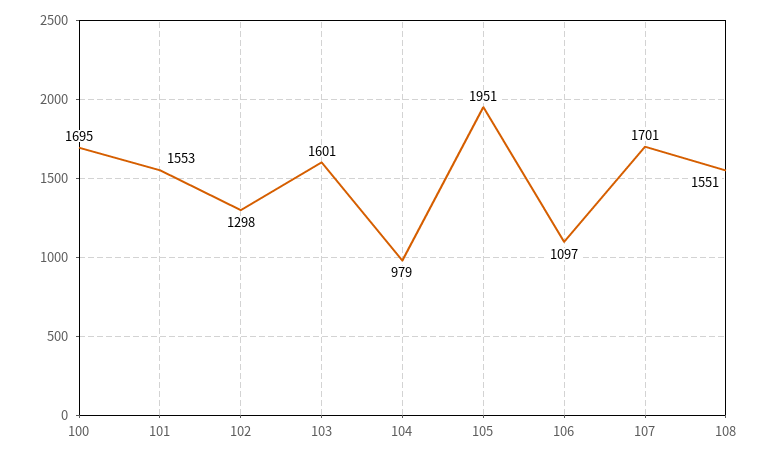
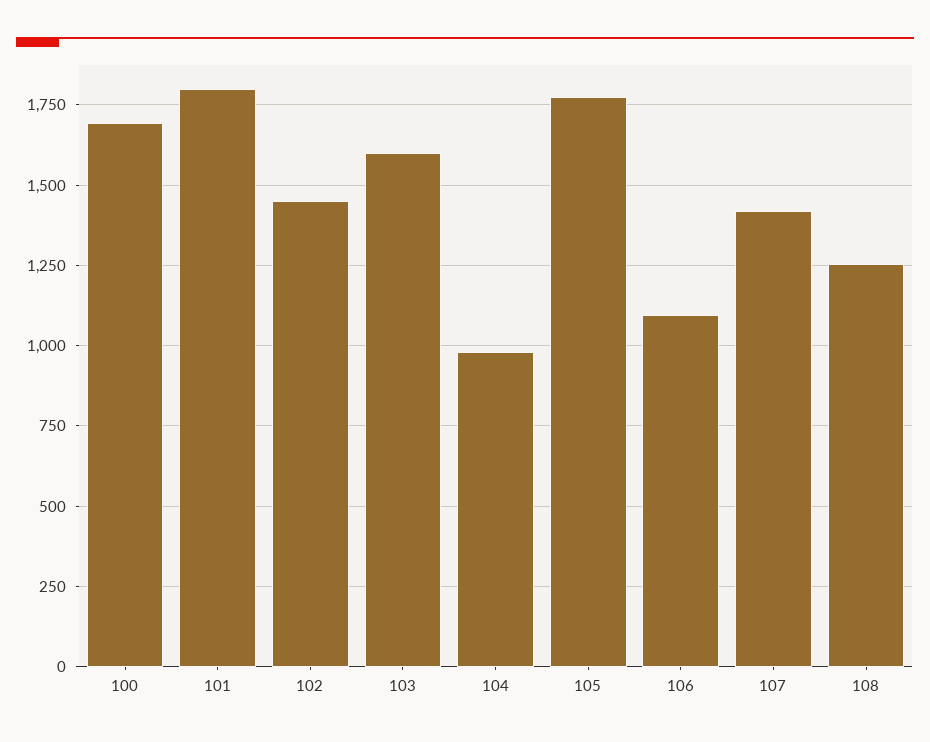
101: 1553 -> 1800
102: 1298 -> 1450
105: 1951 -> 1775
107: 1701 -> 1425
108: 1551 -> 1250

